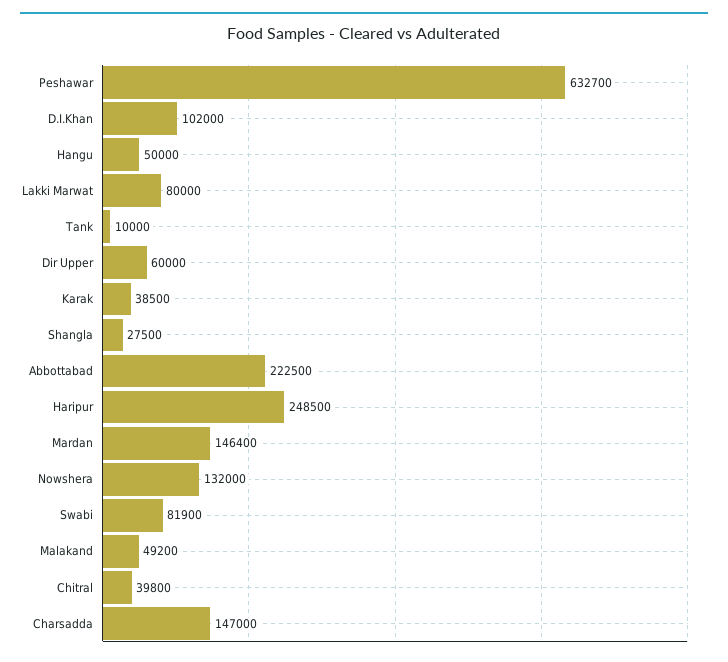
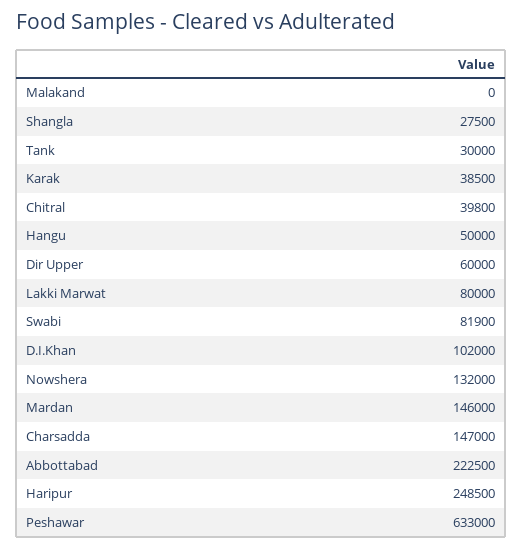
Peshawar: 632700 -> 633000
Tank: 10000 -> 30000
Mardan: 146400 -> 146000
Malakand: 49200 -> 0

